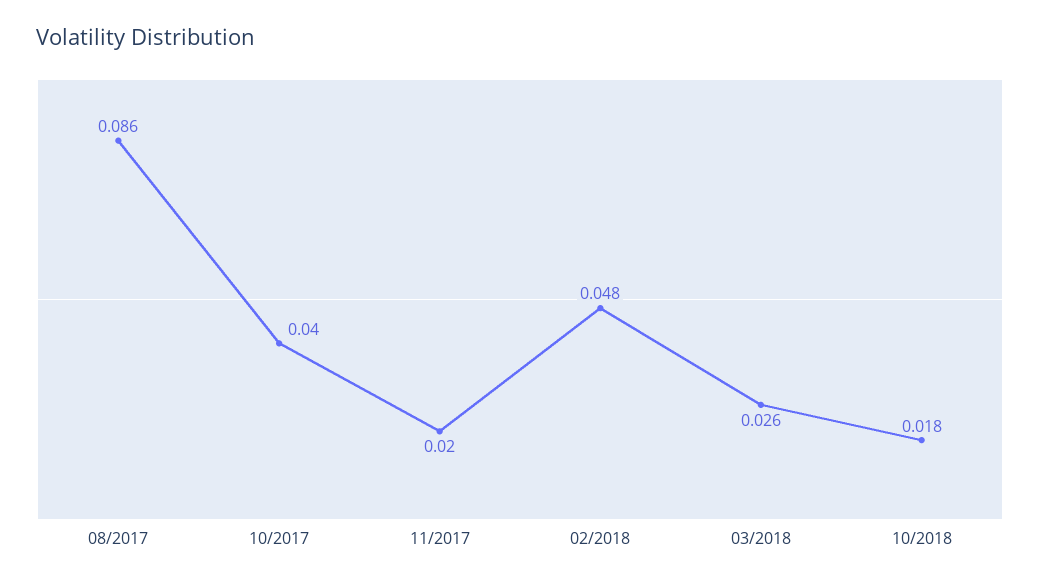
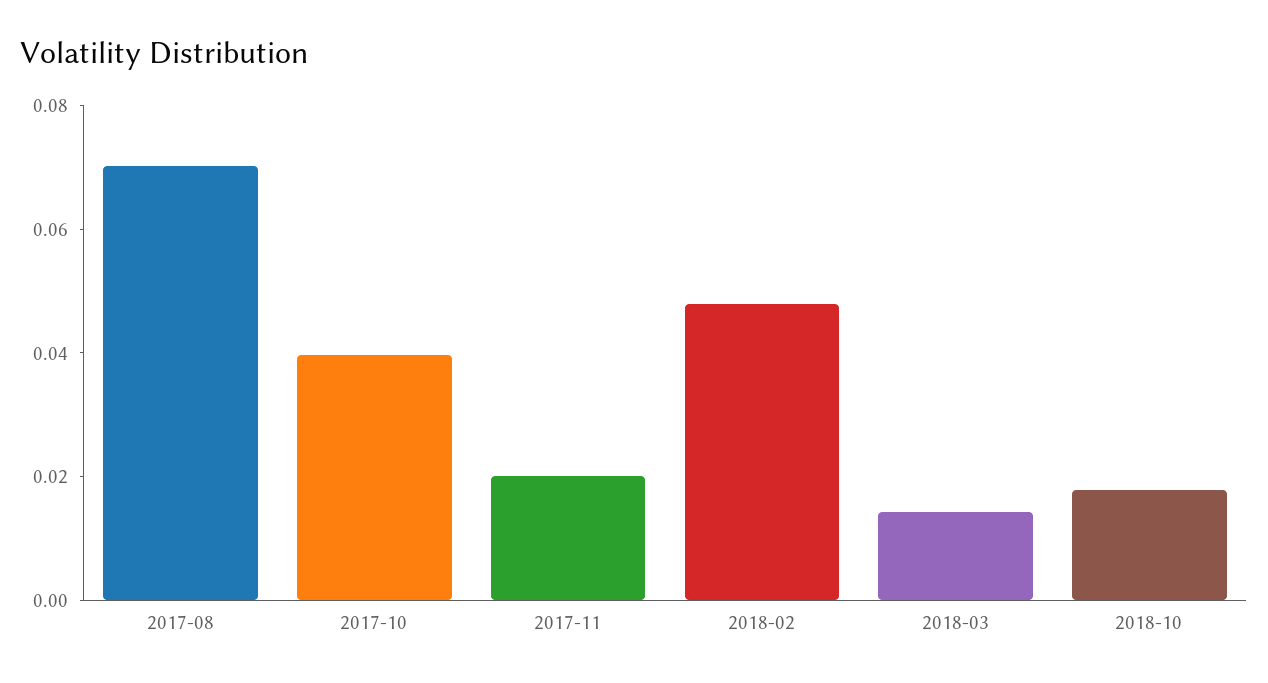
08/2017: 0.086 -> 0.07
03/2018: 0.026 -> 0.015

